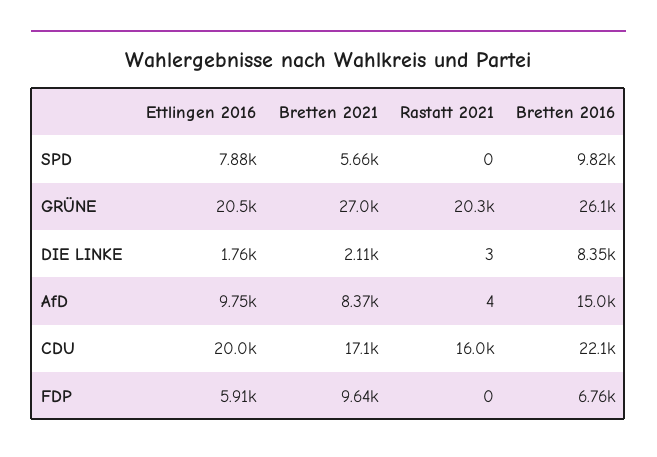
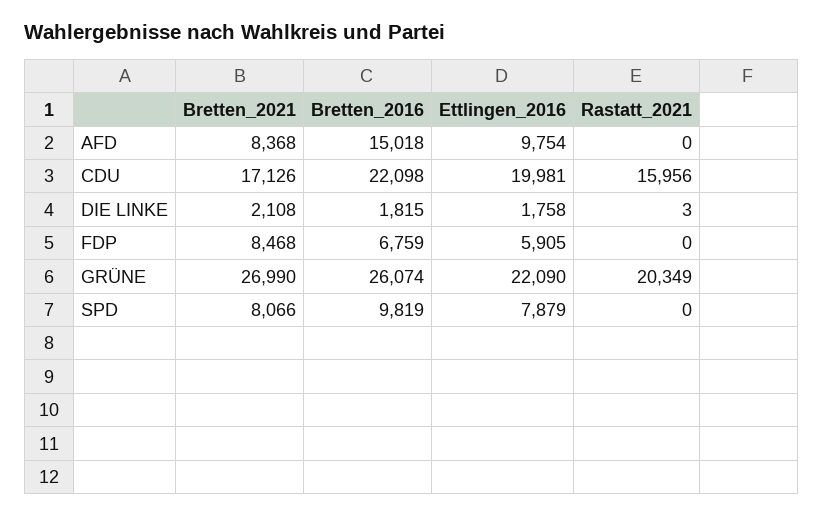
Bretten 2021, SPD: 5660 -> 8066
Ettlingen 2016, GRÜNE: 20500 -> 22090
Bretten 2016, DIE LINKE: 8350 -> 1815
Rastatt 2021, AfD: 4 -> 0
Bretten 2021, FDP: 9640 -> 8468

